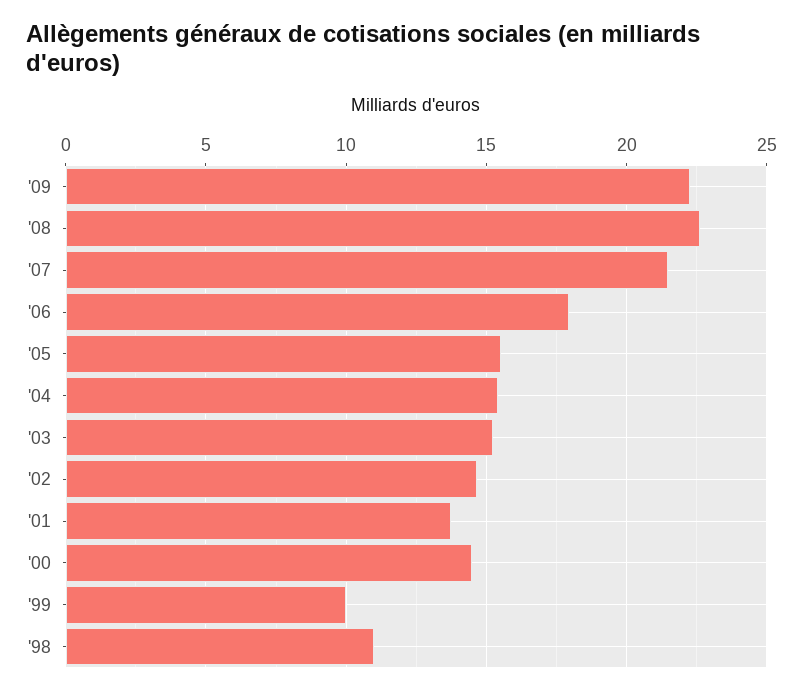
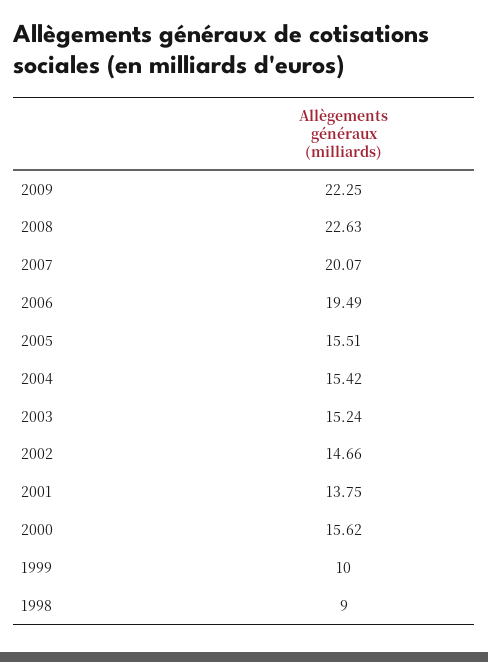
'07: 21.5 -> 20.07
'06: 18 -> 19.49
'00: 14.5 -> 15.62
'98: 11 -> 9

